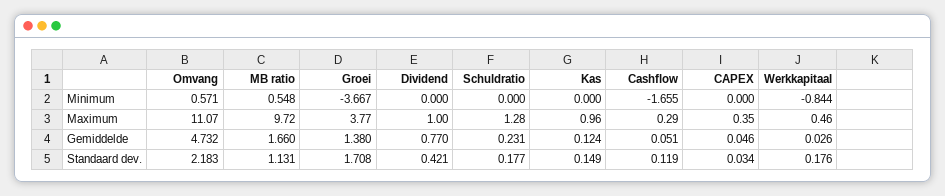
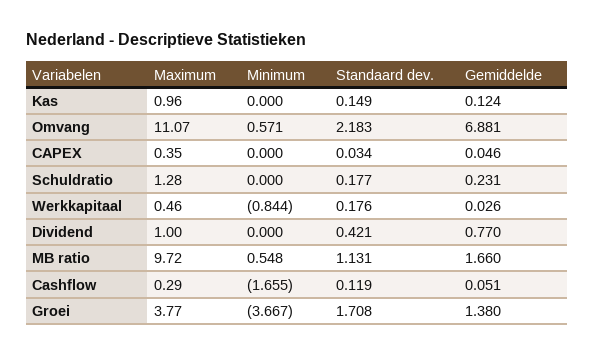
Omvang, Gemiddelde: 4.732 -> 6.881

